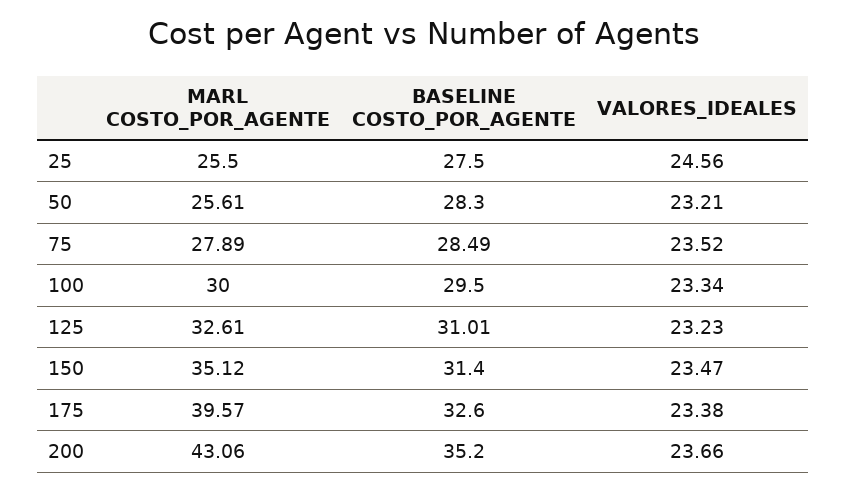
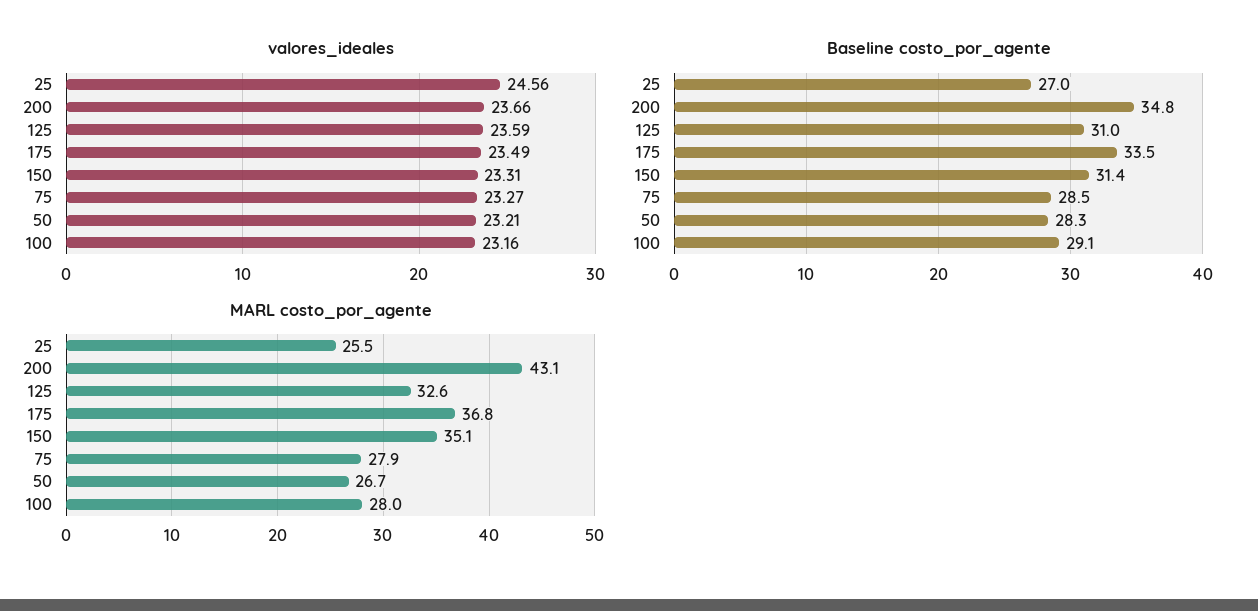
BASELINE COSTO_POR_AGENTE, 25: 27.5 -> 27
MARL COSTO_POR_AGENTE, 50: 25.61 -> 26.7
VALORES_IDEALES, 75: 23.52 -> 23.27
MARL COSTO_POR_AGENTE, 100: 30 -> 28
BASELINE COSTO_POR_AGENTE, 100: 29.5 -> 29.1
VALORES_IDEALES, 100: 23.34 -> 23.16
VALORES_IDEALES, 125: 23.23 -> 23.59
VALORES_IDEALES, 150: 23.47 -> 23.31
MARL COSTO_POR_AGENTE, 175: 39.57 -> 36.8
BASELINE COSTO_POR_AGENTE, 175: 32.6 -> 33.5
VALORES_IDEALES, 175: 23.38 -> 23.49
BASELINE COSTO_POR_AGENTE, 200: 35.2 -> 34.8

